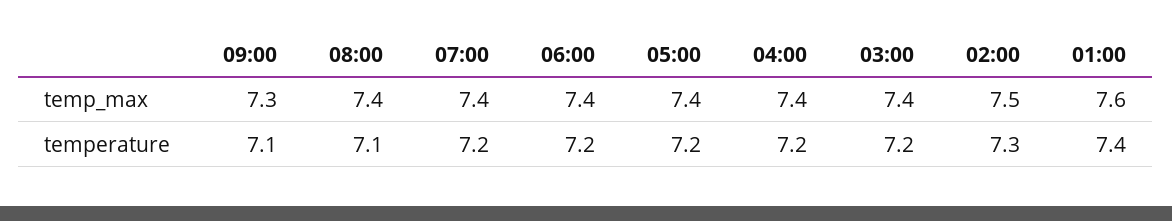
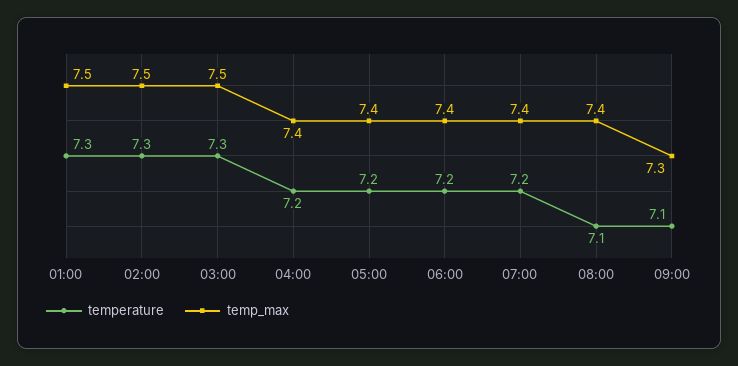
temp_max, 03:00: 7.4 -> 7.5
temp_max, 01:00: 7.6 -> 7.5
temperature, 03:00: 7.2 -> 7.3
temperature, 01:00: 7.4 -> 7.3

